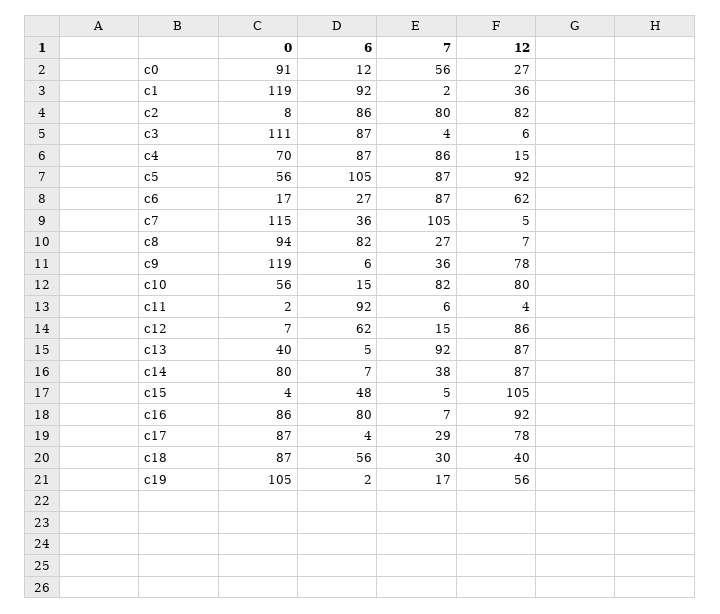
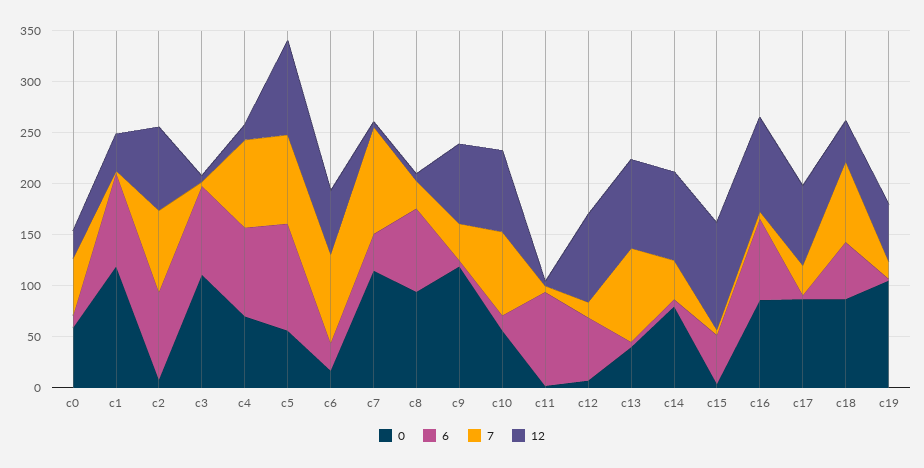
0, c0: 91 -> 60
7, c18: 30 -> 80

